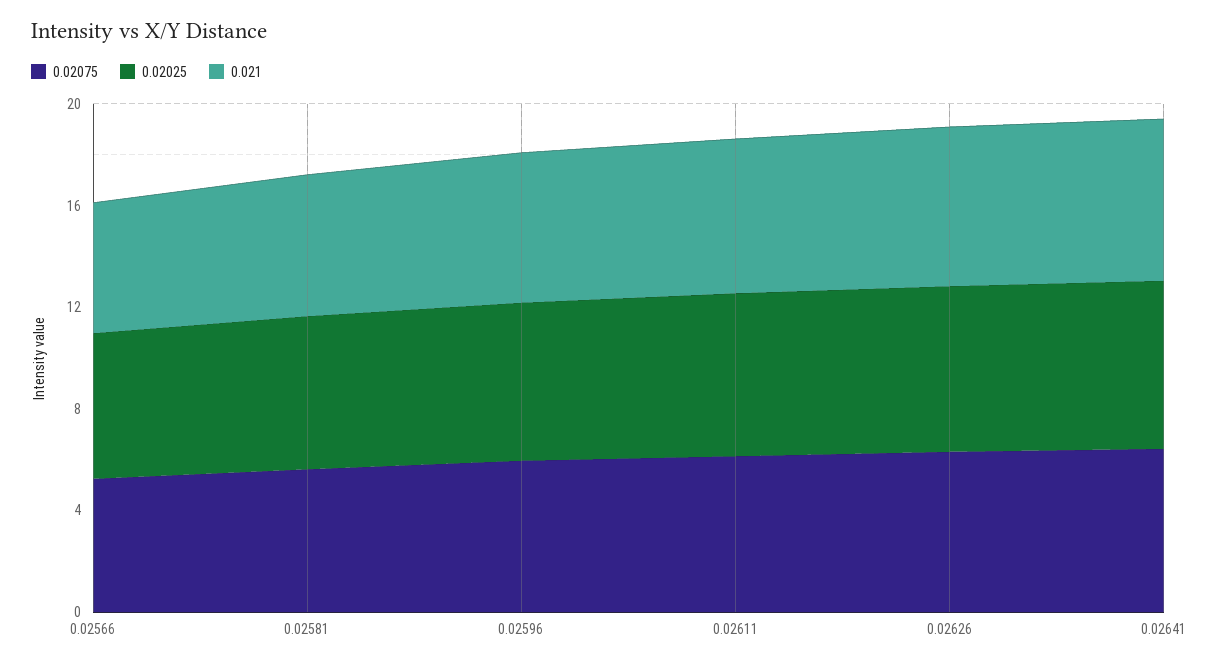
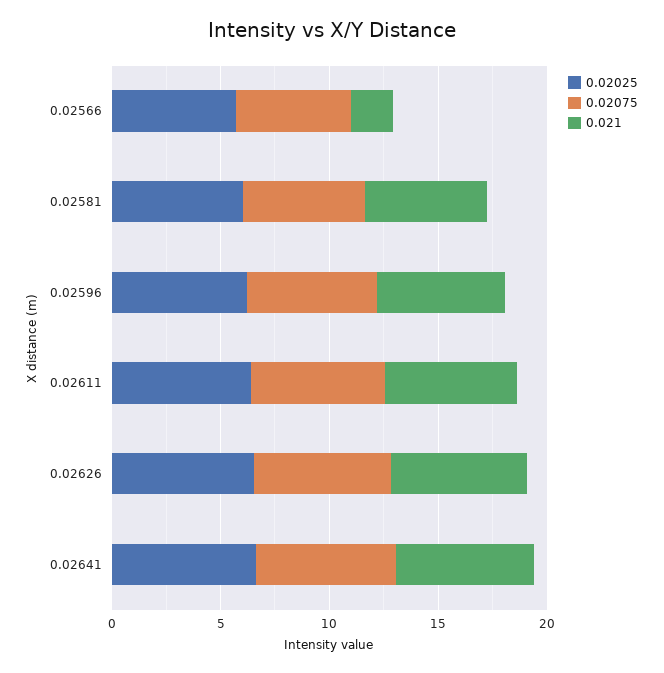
0.021, 0.02566: 5 -> 2

